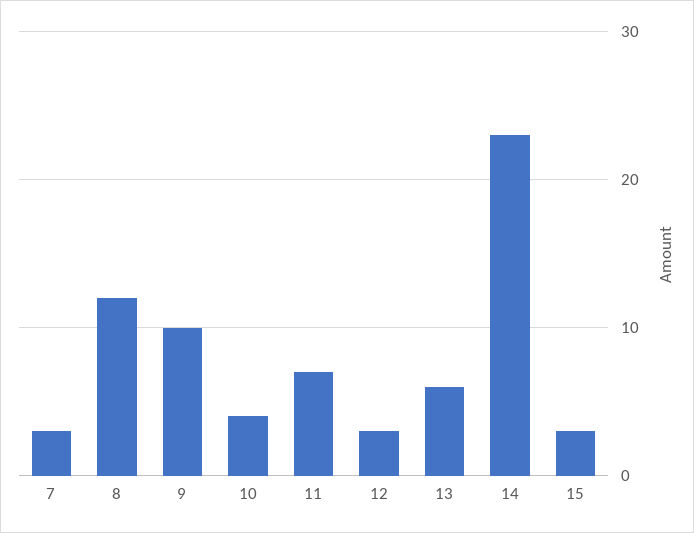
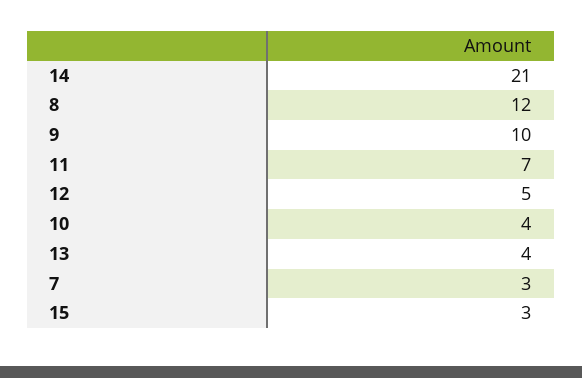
12: 3 -> 5
13: 6 -> 4
14: 23 -> 21

